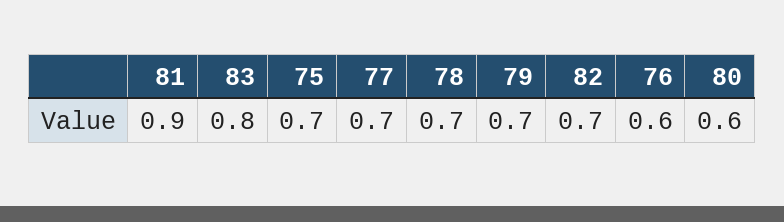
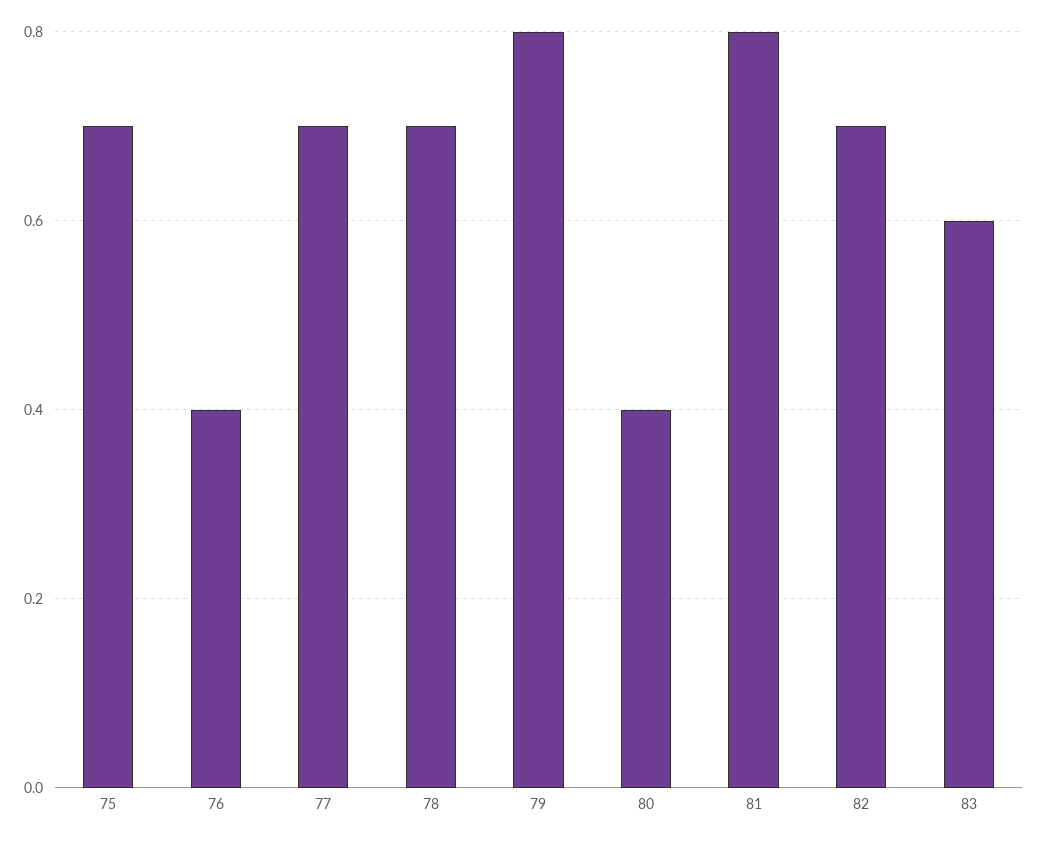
81: 0.9 -> 0.8
83: 0.8 -> 0.6
79: 0.7 -> 0.8
76: 0.6 -> 0.4
80: 0.6 -> 0.4

